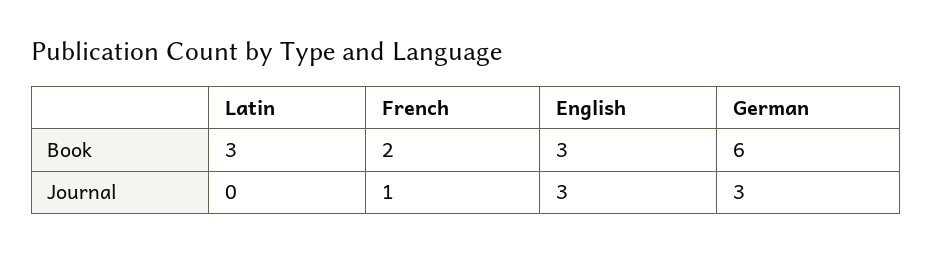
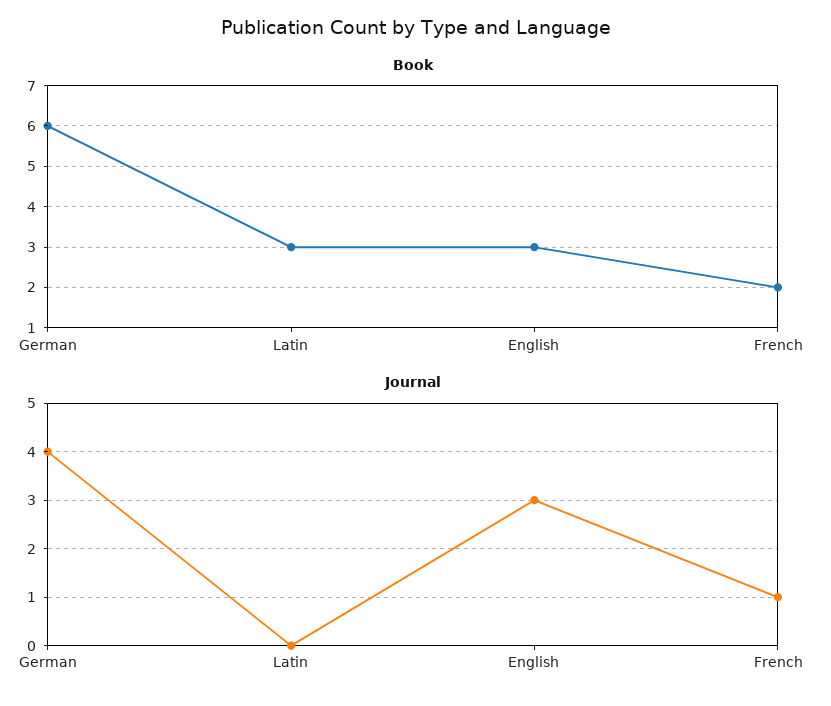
Journal, German: 3 -> 4

